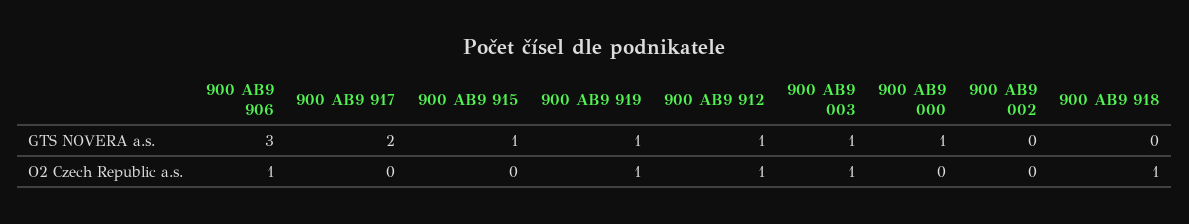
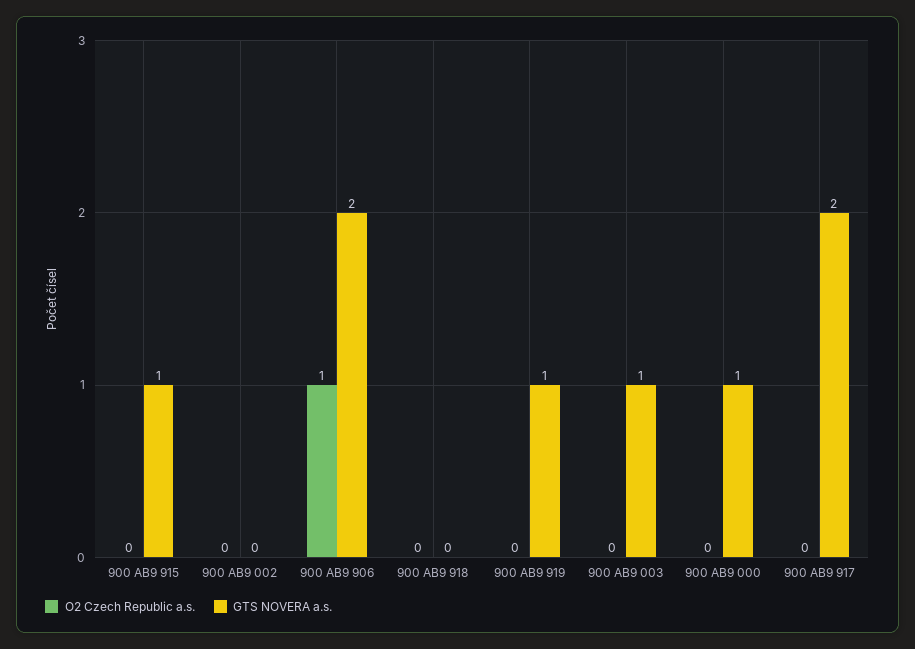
GTS NOVERA a.s., 900 AB9 906: 3 -> 2
GTS NOVERA a.s., 900 AB9 912: 1 -> none
O2 Czech Republic a.s., 900 AB9 919: 1 -> 0
O2 Czech Republic a.s., 900 AB9 912: 1 -> none
O2 Czech Republic a.s., 900 AB9 003: 1 -> 0
O2 Czech Republic a.s., 900 AB9 918: 1 -> 0

